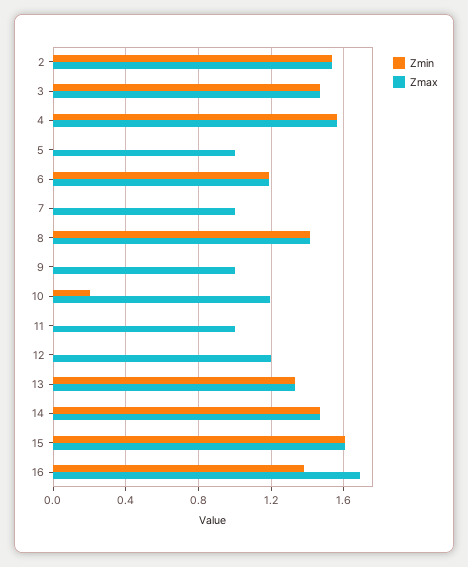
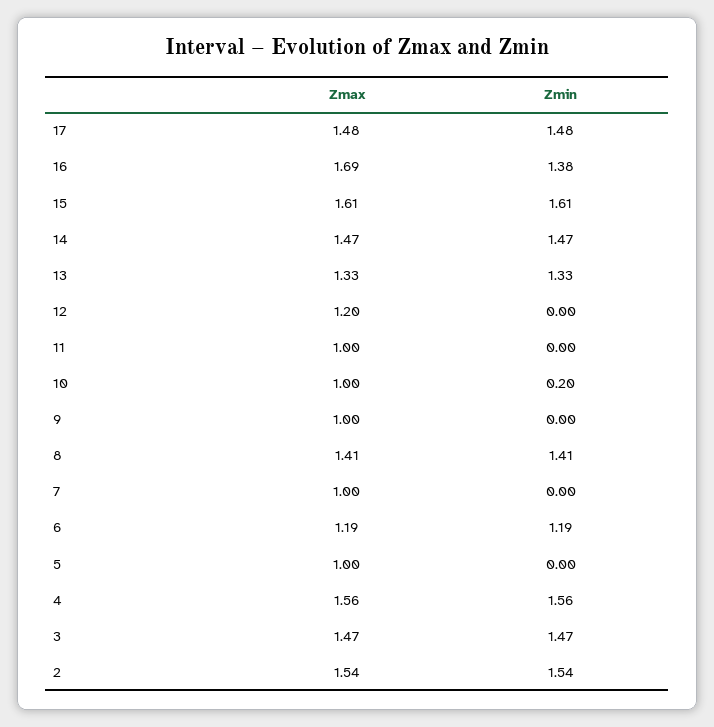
Zmax, 10: 1.2 -> 1
Zmax, 17: none -> 1.48
Zmin, 17: none -> 1.48

